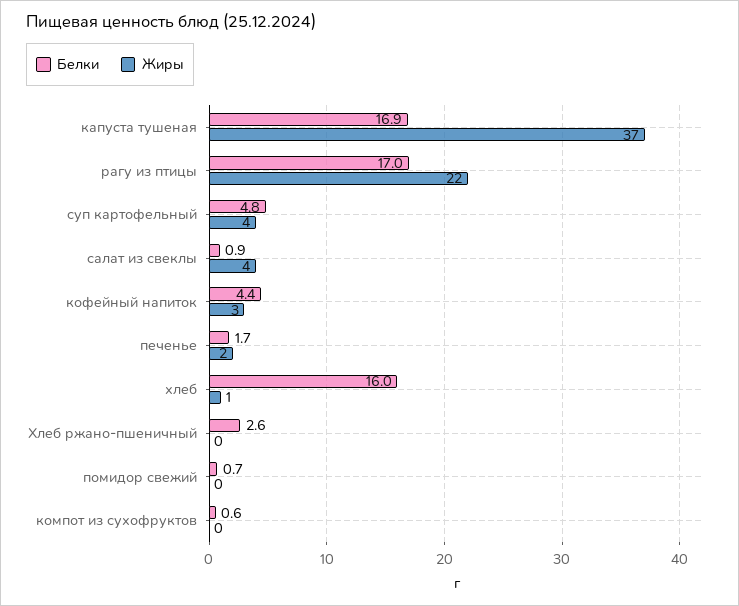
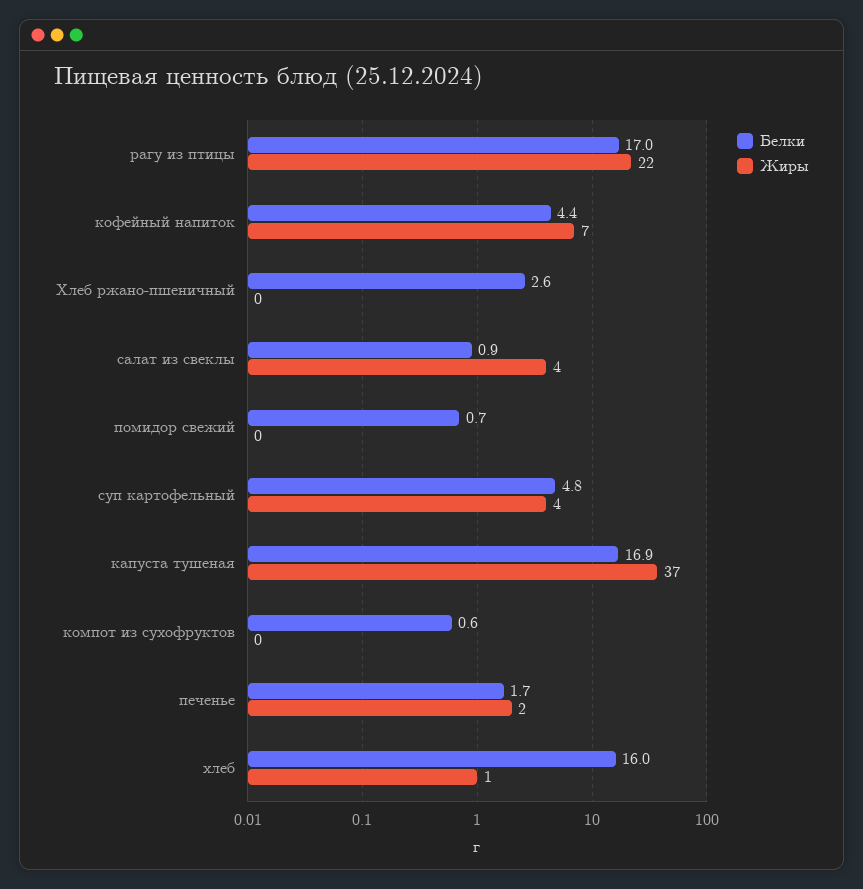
Жиры, кофейный напиток: 3 -> 7

